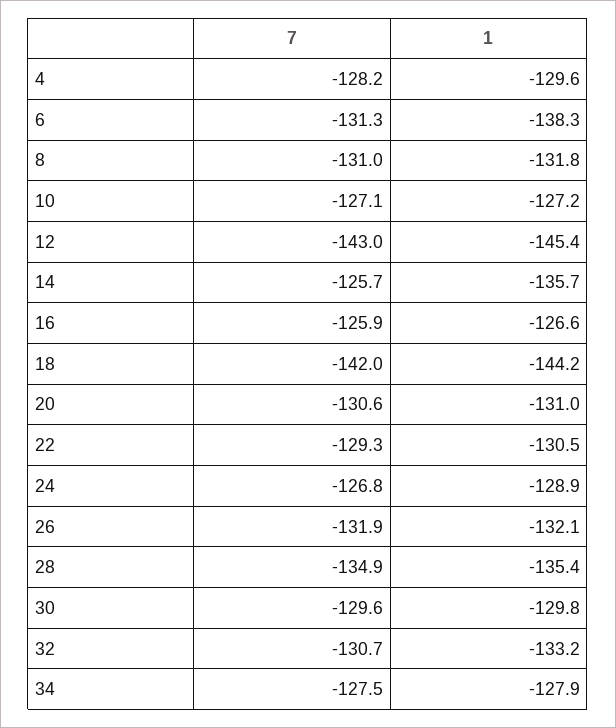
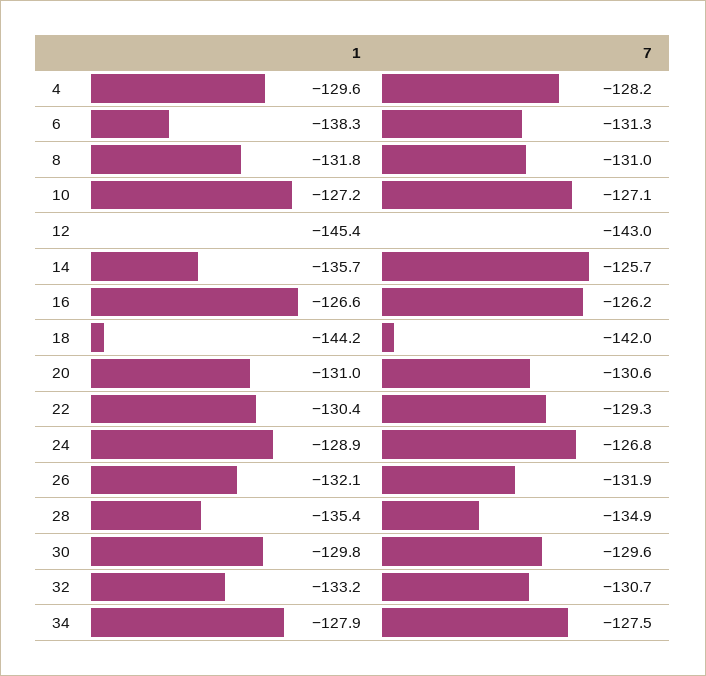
7, 16: -125.9 -> -126.2
1, 22: -130.5 -> -130.4

